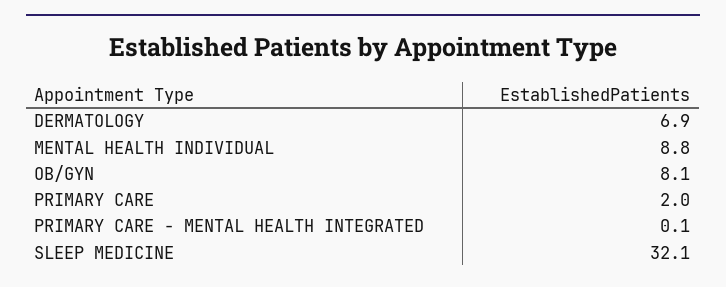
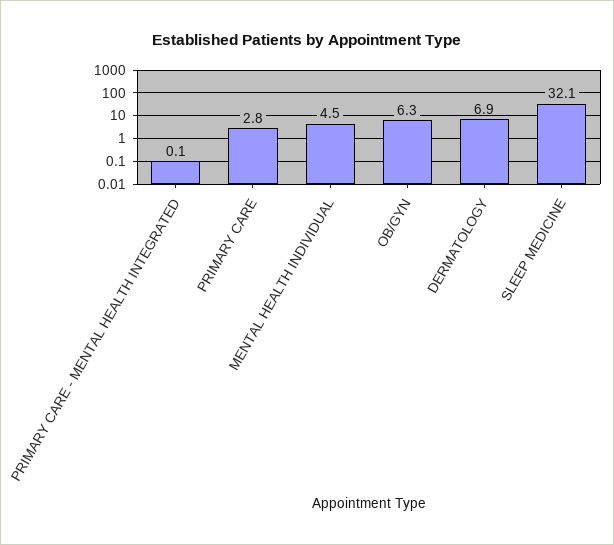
MENTAL HEALTH INDIVIDUAL: 8.8 -> 4.5
OB/GYN: 8.1 -> 6.3
PRIMARY CARE: 2 -> 2.8

